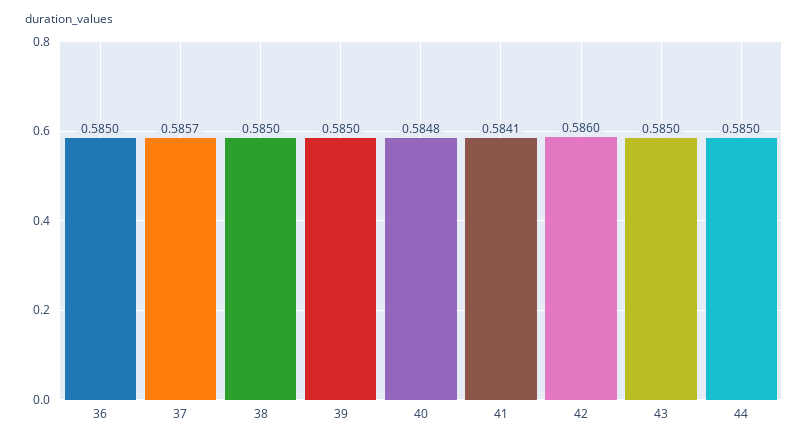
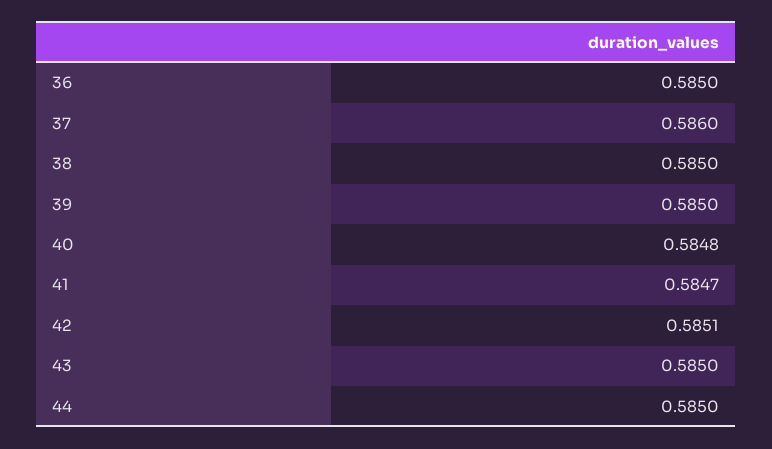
37: 0.5857 -> 0.586
41: 0.5841 -> 0.5847
42: 0.586 -> 0.5851

